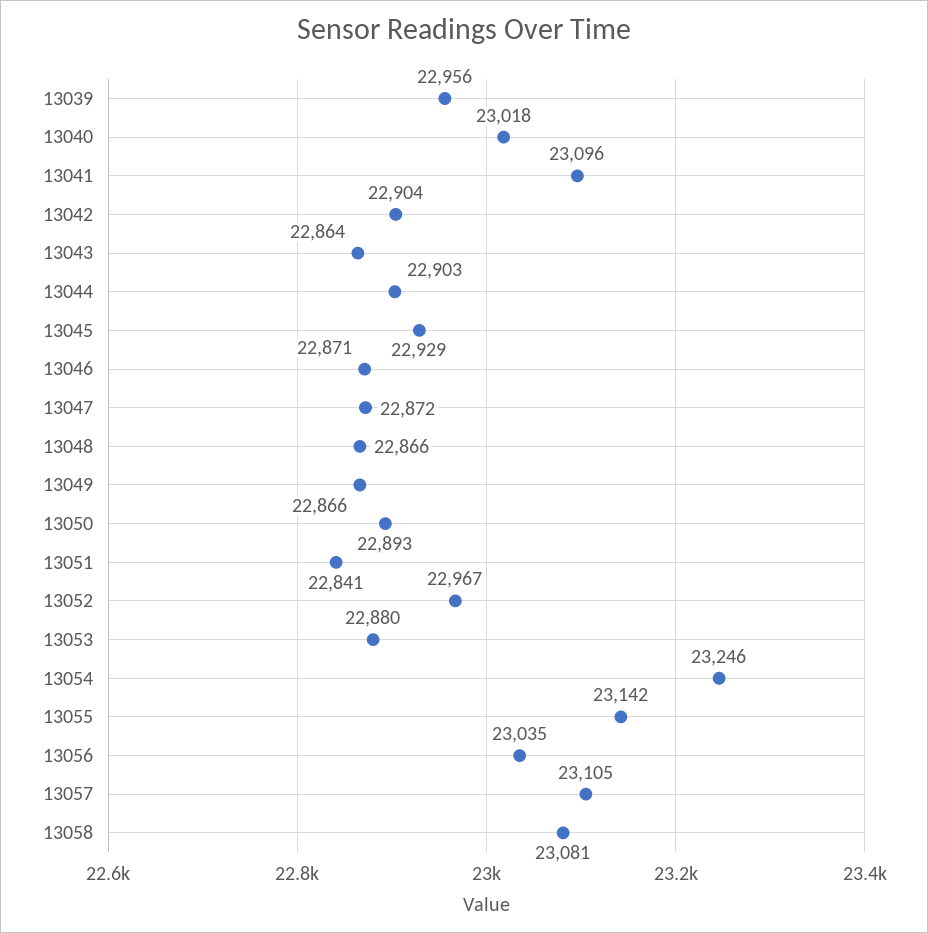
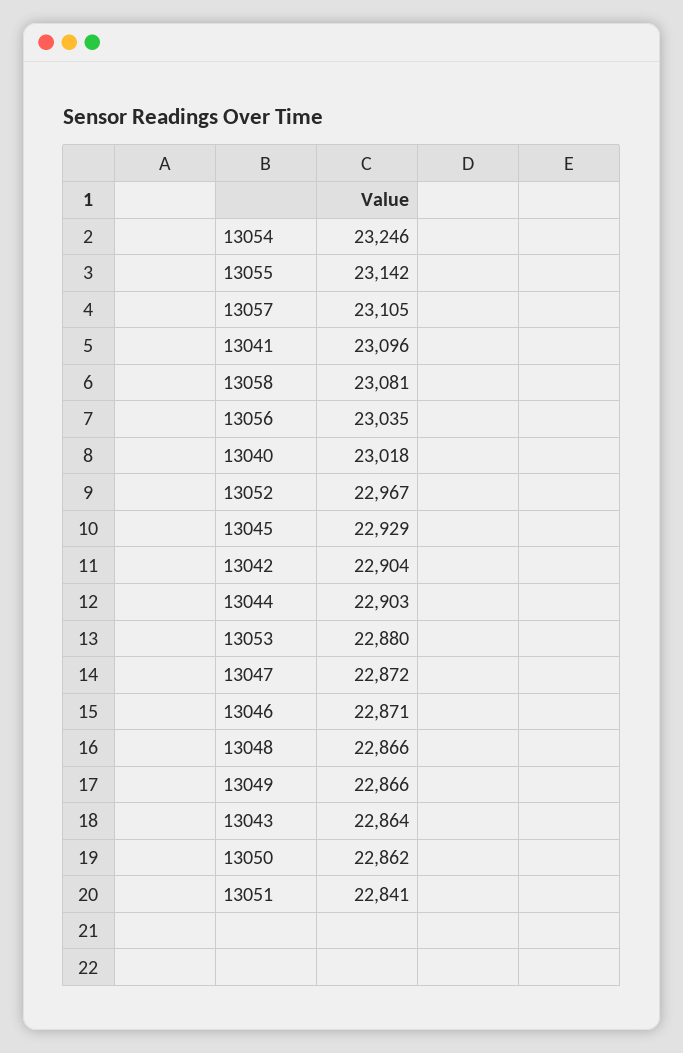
13039: 22956 -> none
13050: 22893 -> 22862

